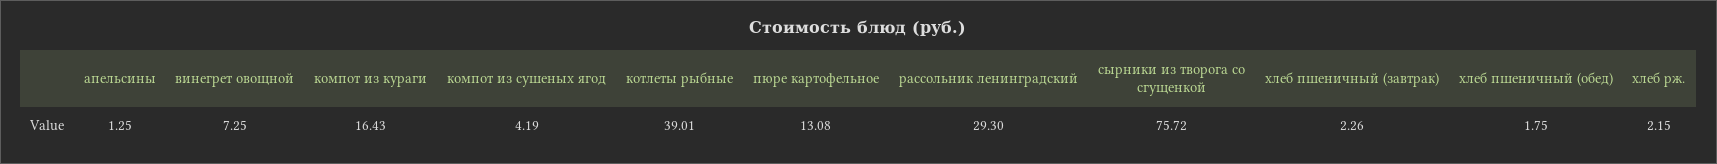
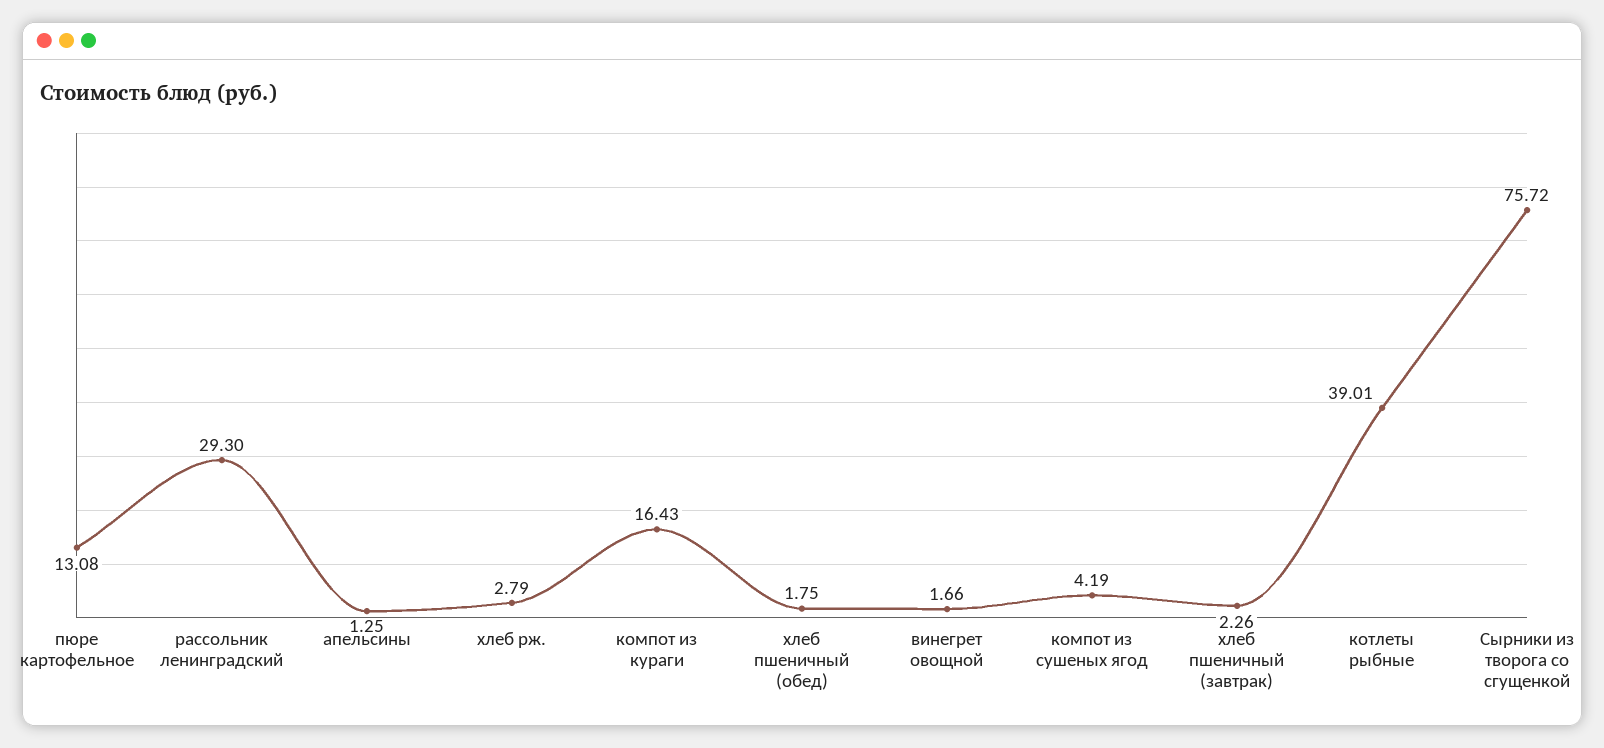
винегрет овощной: 7.25 -> 1.66
хлеб рж.: 2.15 -> 2.79

